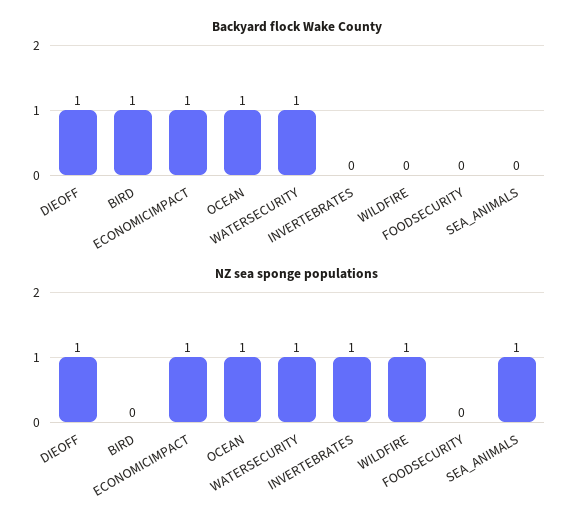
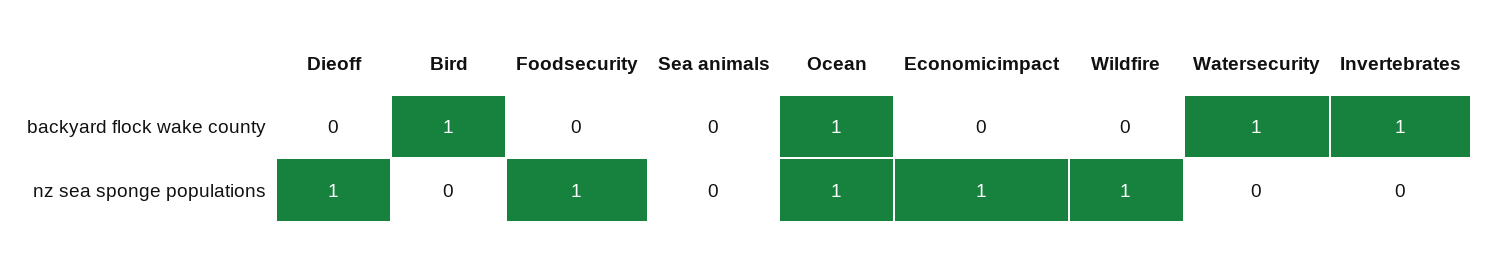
Backyard flock Wake County, DIEOFF: 1 -> 0
Backyard flock Wake County, ECONOMICIMPACT: 1 -> 0
Backyard flock Wake County, INVERTEBRATES: 0 -> 1
NZ sea sponge populations, WATERSECURITY: 1 -> 0
NZ sea sponge populations, INVERTEBRATES: 1 -> 0
NZ sea sponge populations, FOODSECURITY: 0 -> 1
NZ sea sponge populations, SEA_ANIMALS: 1 -> 0

